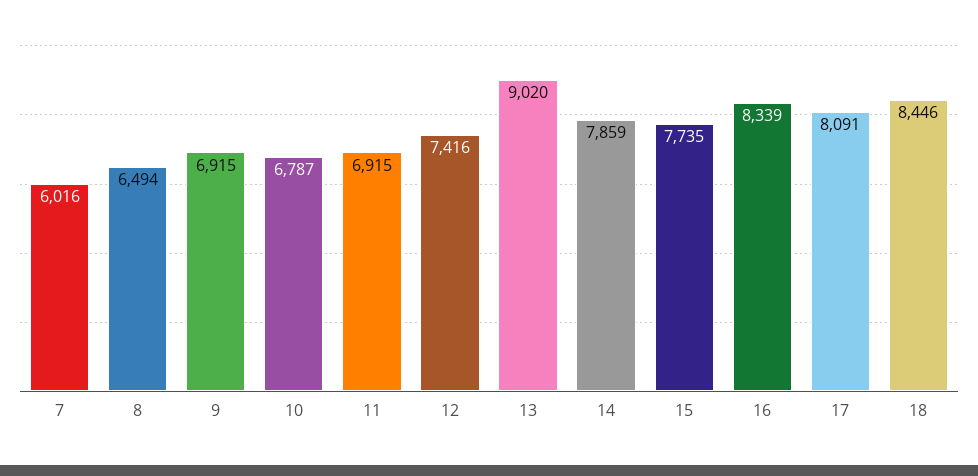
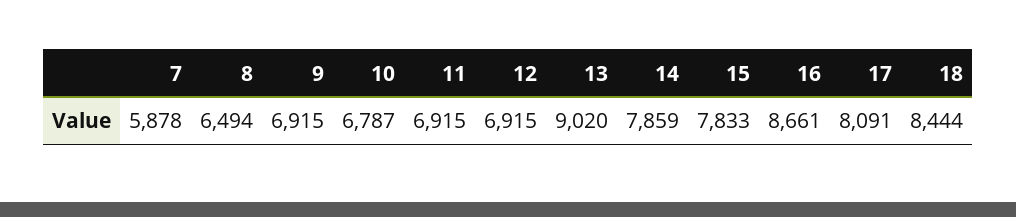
7: 6016 -> 5878
12: 7416 -> 6915
15: 7735 -> 7833
16: 8339 -> 8661
18: 8446 -> 8444

